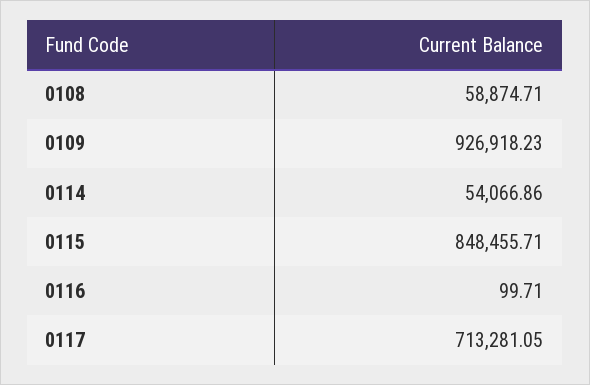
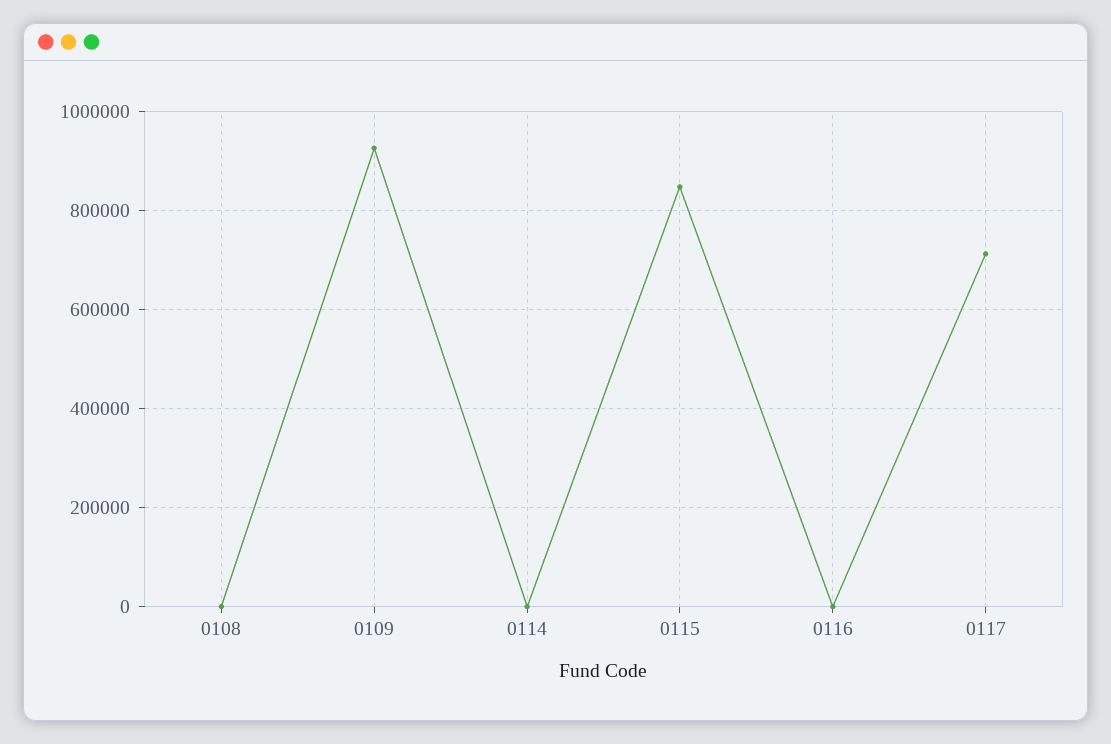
0108: 58874.71 -> 0
0114: 54066.86 -> 0

